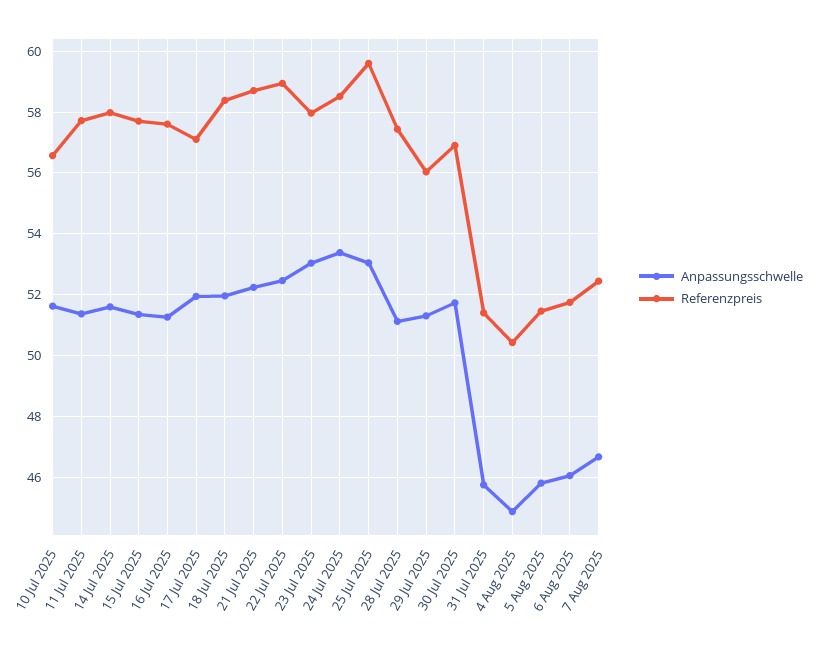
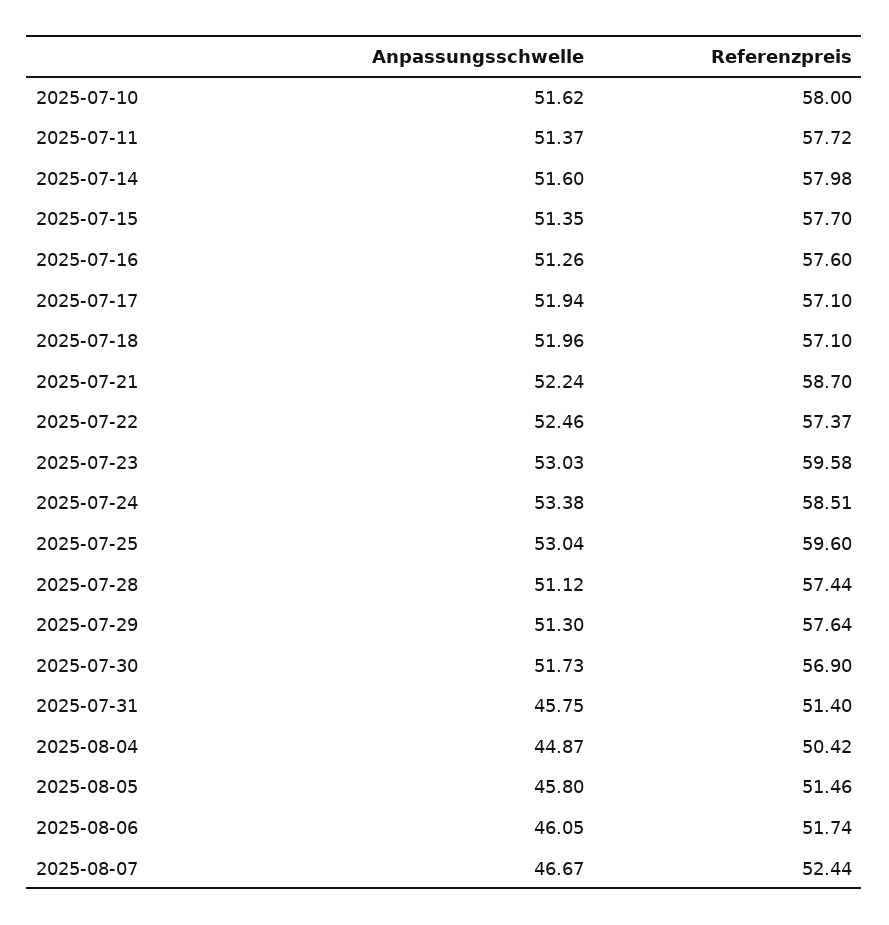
Referenzpreis, 10 Jul 2025: 56.6 -> 58
Referenzpreis, 18 Jul 2025: 58.4 -> 57.1
Referenzpreis, 22 Jul 2025: 59 -> 57.37
Referenzpreis, 23 Jul 2025: 58 -> 59.58
Referenzpreis, 29 Jul 2025: 56 -> 57.64

